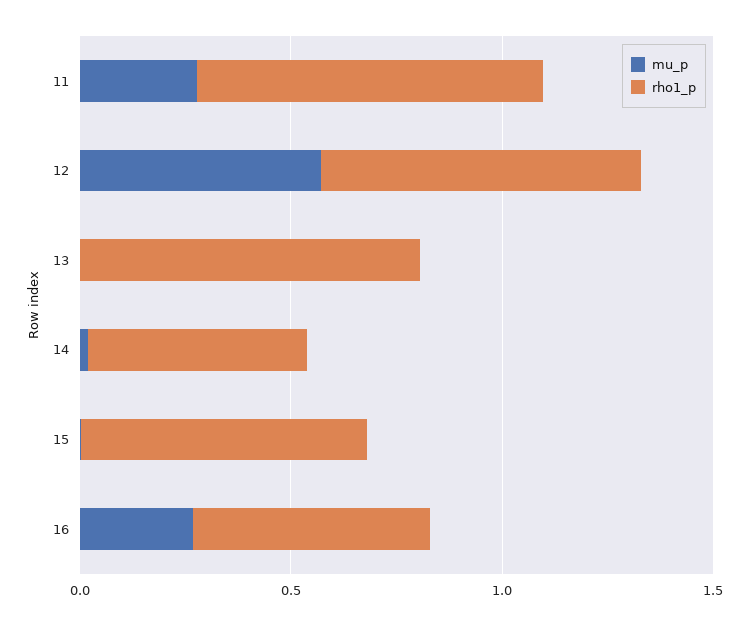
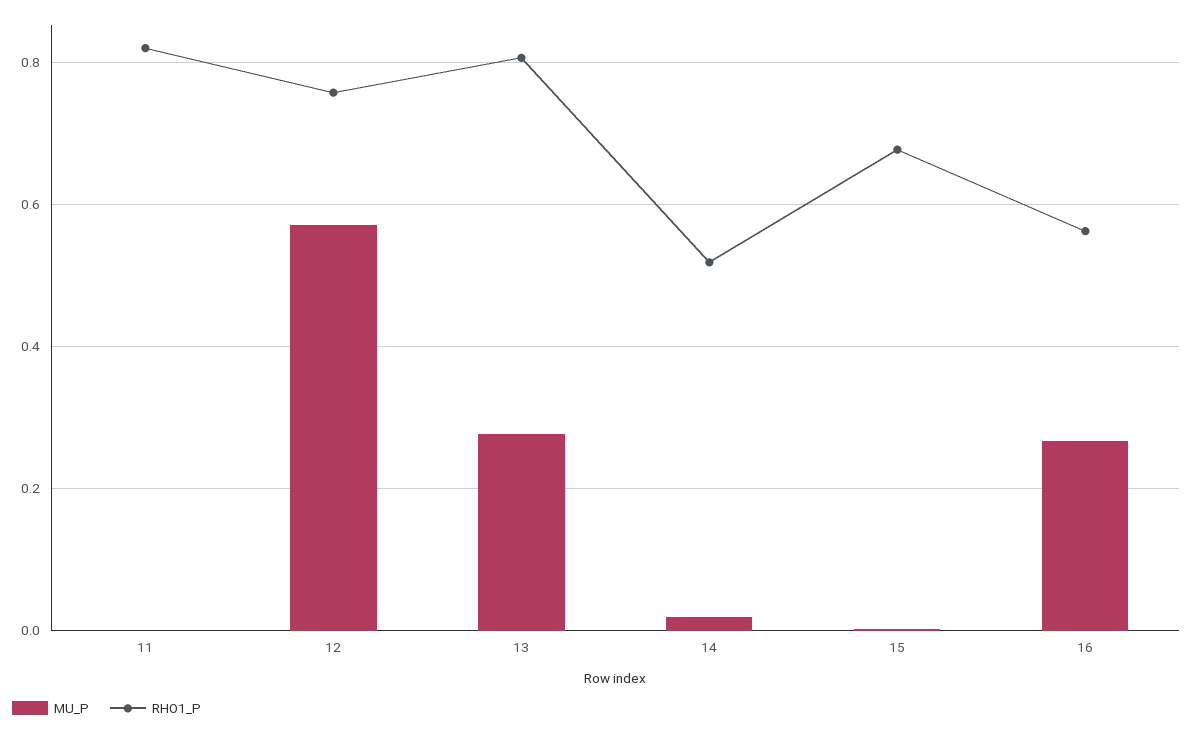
mu_p, 11: 0.3 -> 0
mu_p, 13: 0 -> 0.28

